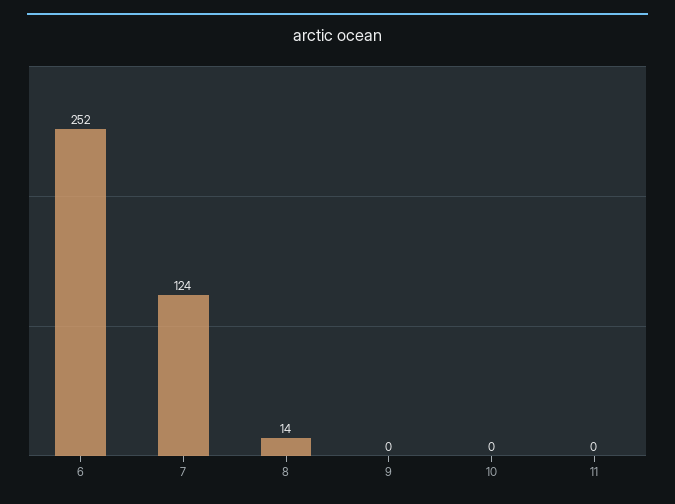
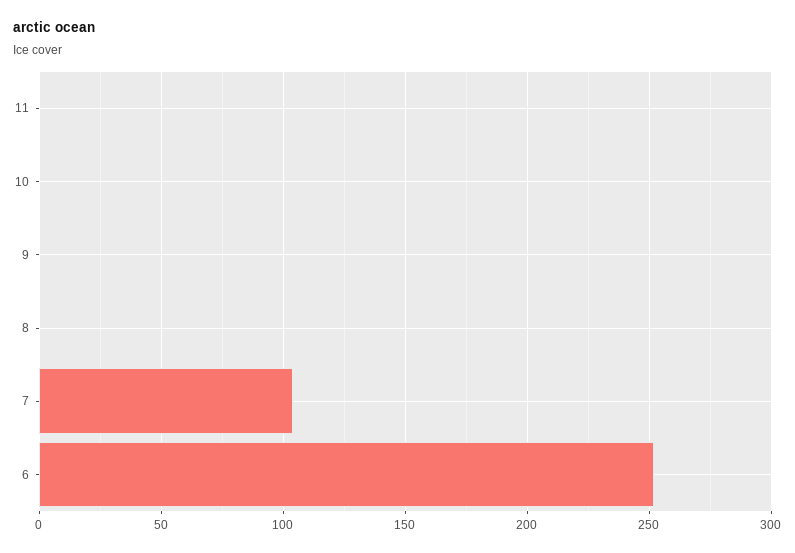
7: 124 -> 105
8: 14 -> 0

